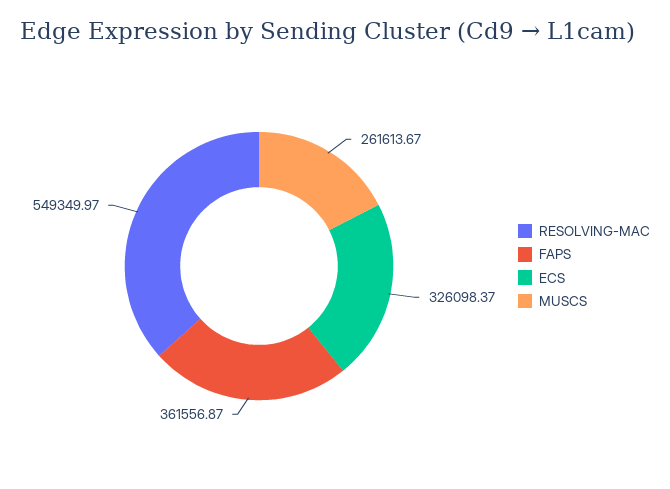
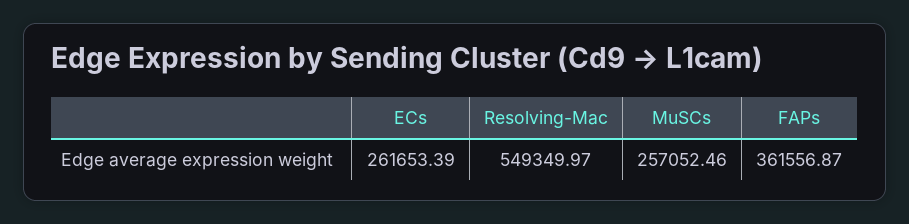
ECS: 326098.37 -> 261653.39
MUSCS: 261613.67 -> 257052.46

